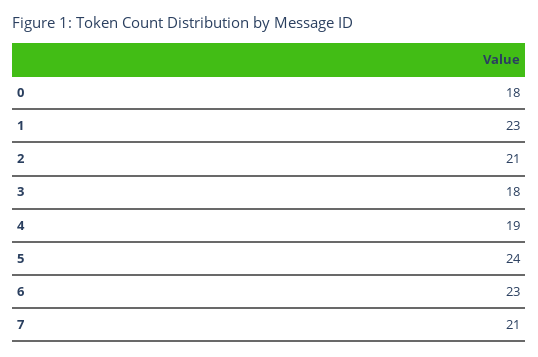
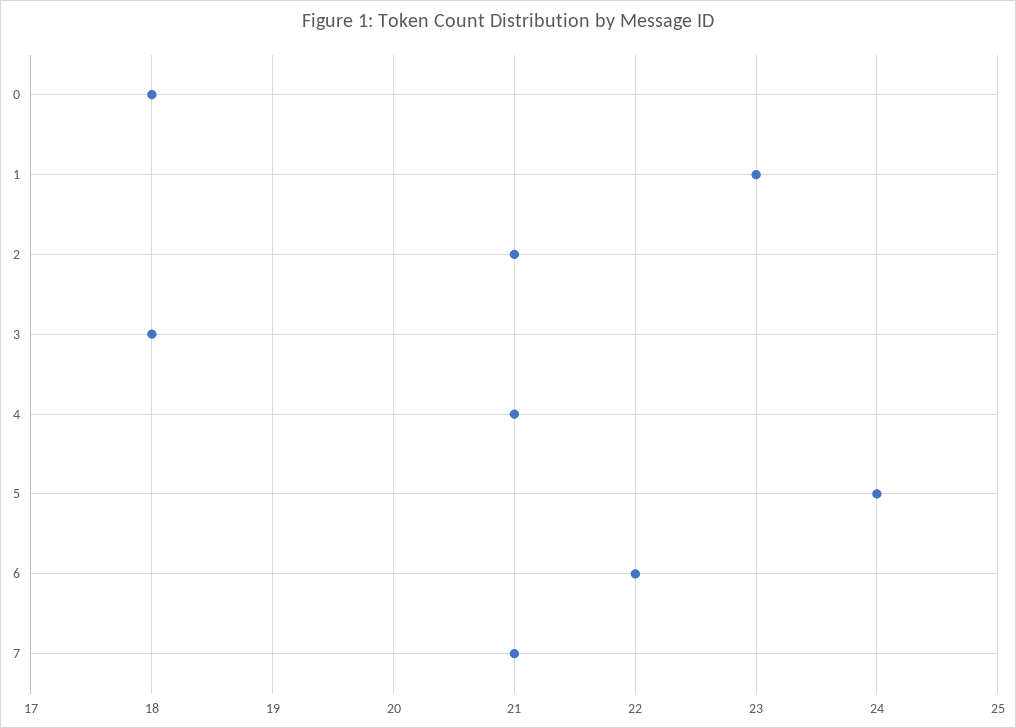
4: 19 -> 21
6: 23 -> 22

